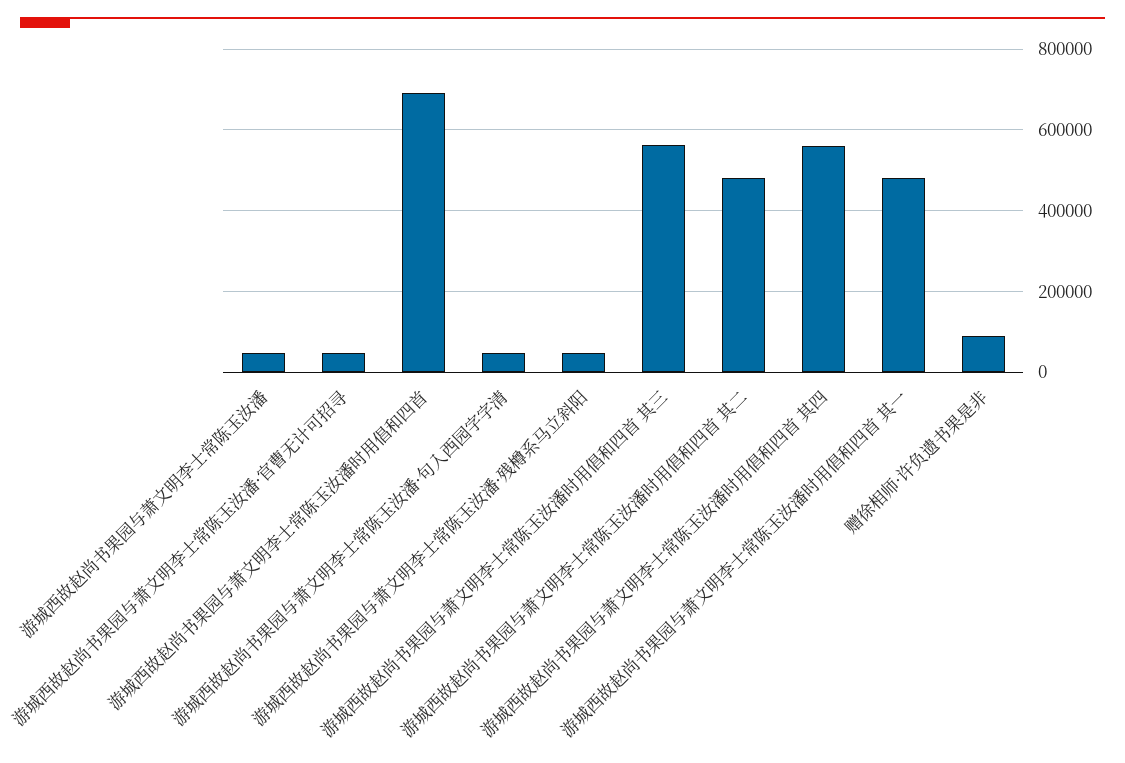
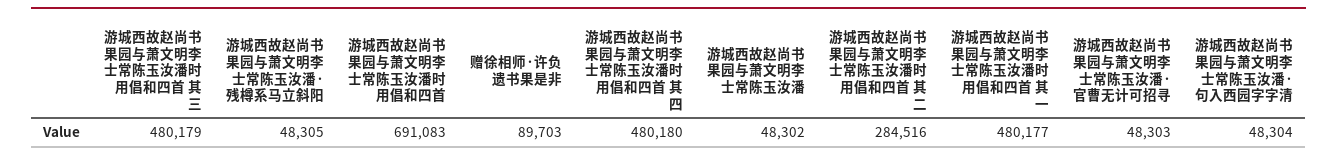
游城西故赵尚书果园与萧文明李士常陈玉汝潘时用倡和四首 其三: 560000 -> 480179
游城西故赵尚书果园与萧文明李士常陈玉汝潘时用倡和四首 其二: 480000 -> 284516
游城西故赵尚书果园与萧文明李士常陈玉汝潘时用倡和四首 其四: 560000 -> 480180

